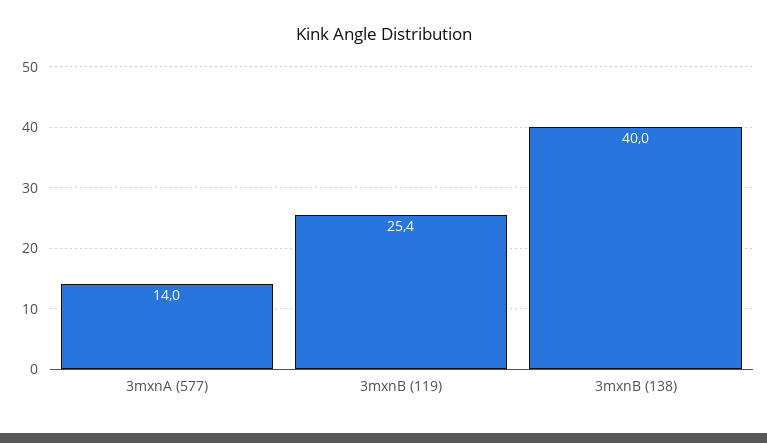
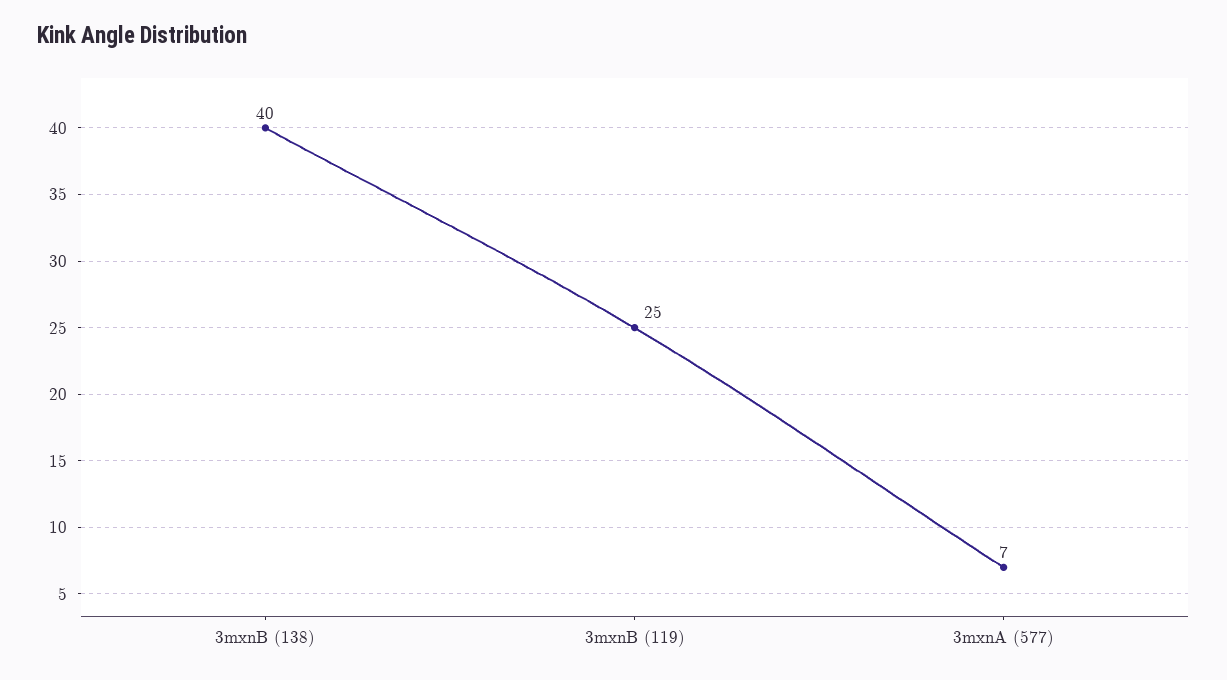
3mxnA (577): 14 -> 7

